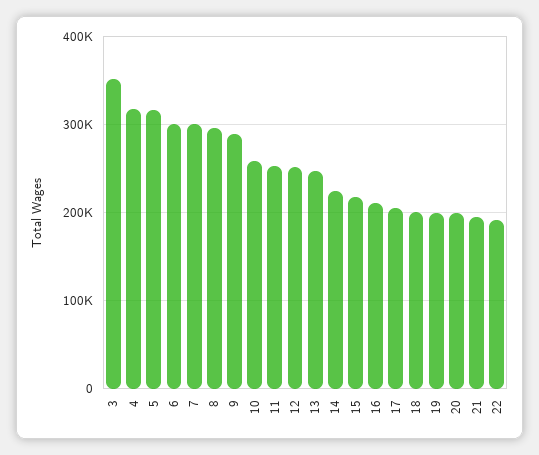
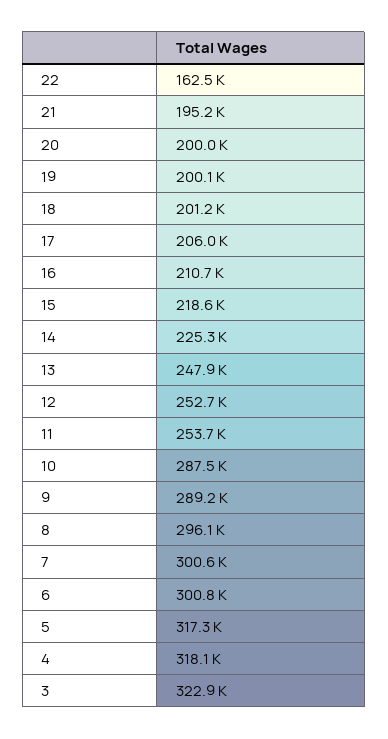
3: 350000 -> 322900
10: 260000 -> 287500
22: 190000 -> 162500

